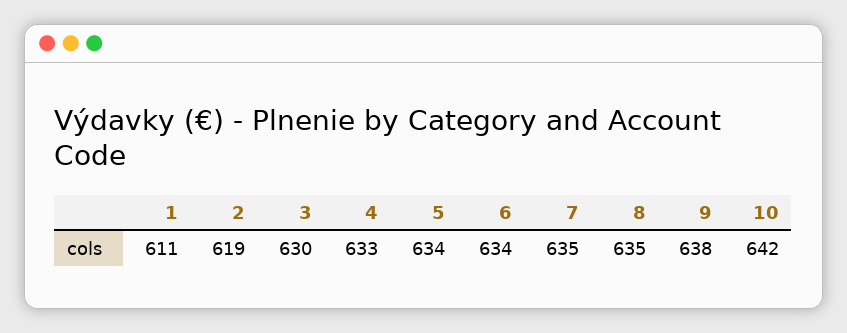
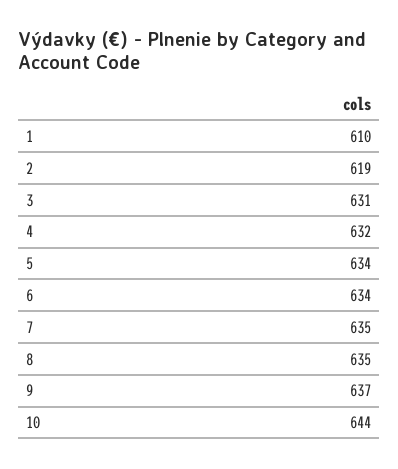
1: 611 -> 610
3: 630 -> 631
4: 633 -> 632
9: 638 -> 637
10: 642 -> 644

